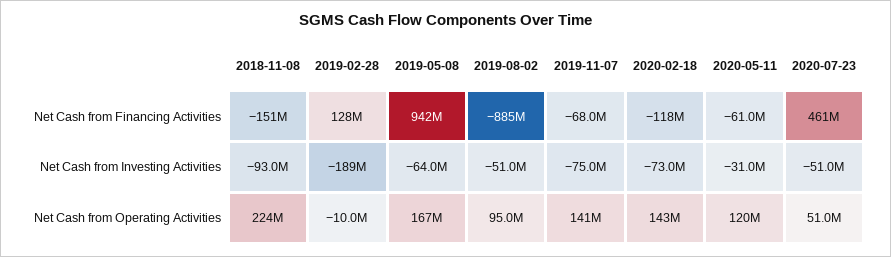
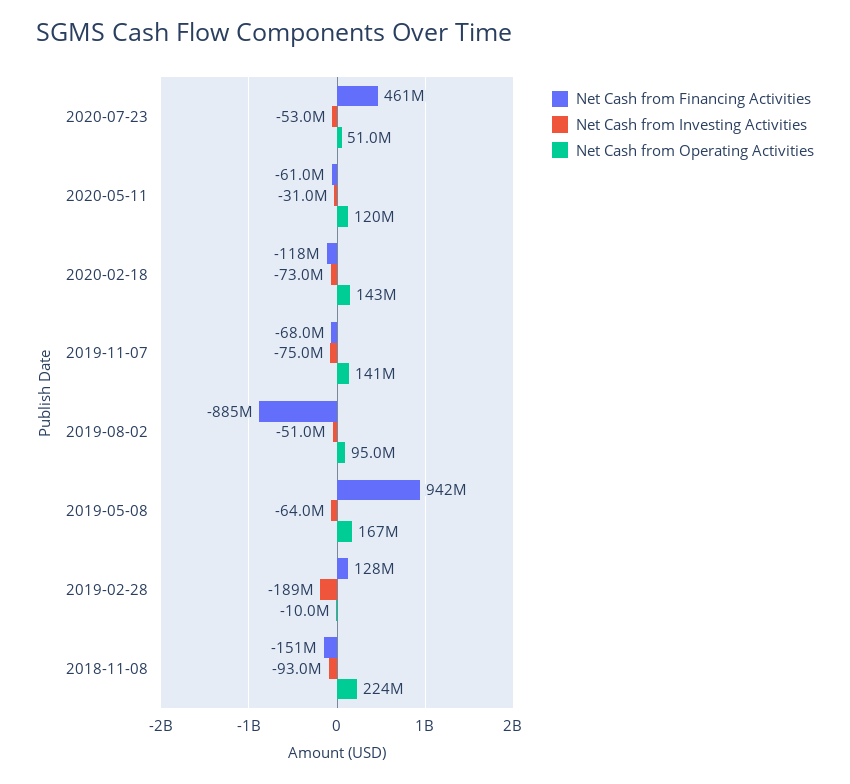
Net Cash from Investing Activities, 2020-07-23: -51000000 -> -53000000

